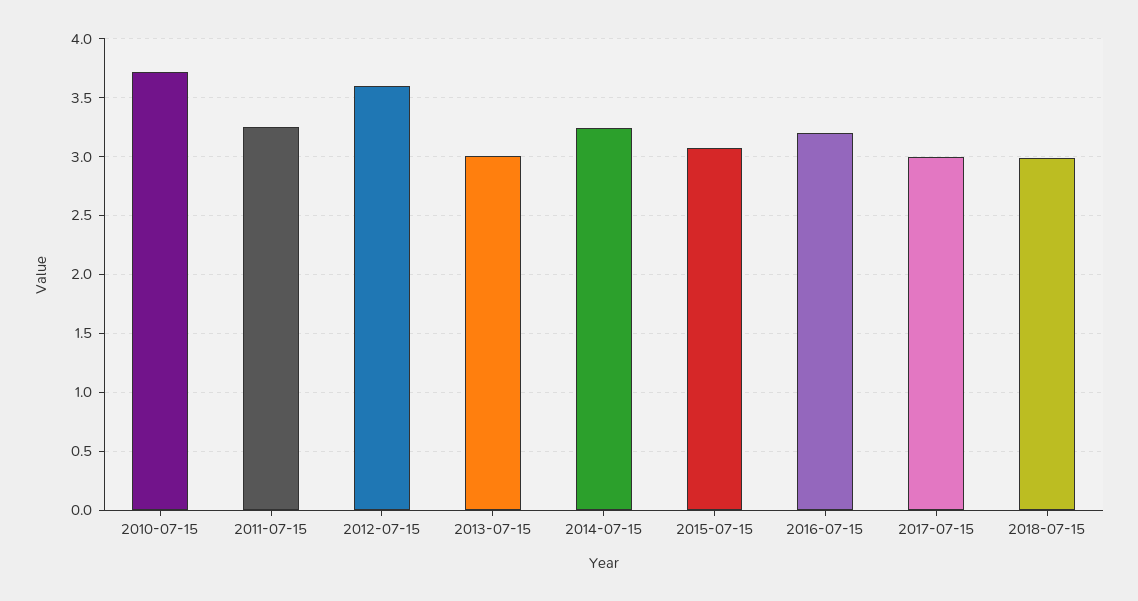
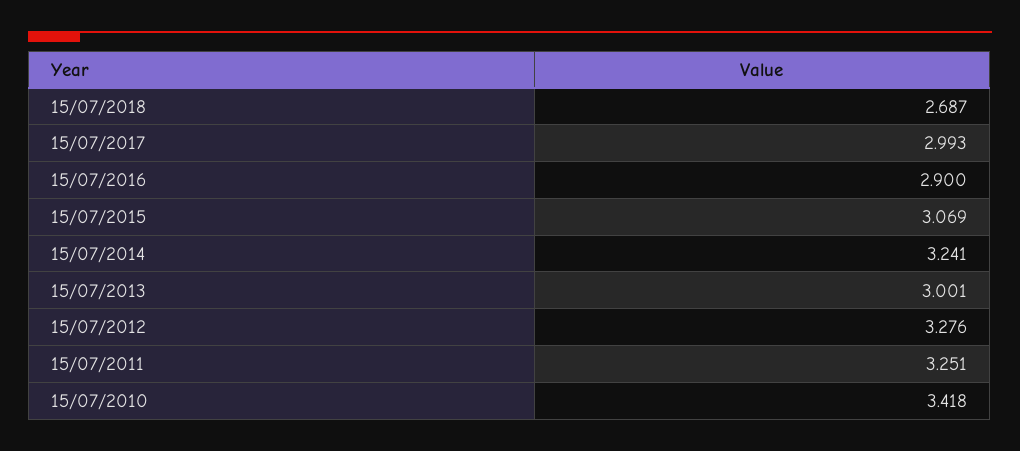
2010-07-15: 3.7 -> 3.418
2012-07-15: 3.6 -> 3.276
2016-07-15: 3.2 -> 2.9
2018-07-15: 3 -> 2.687

